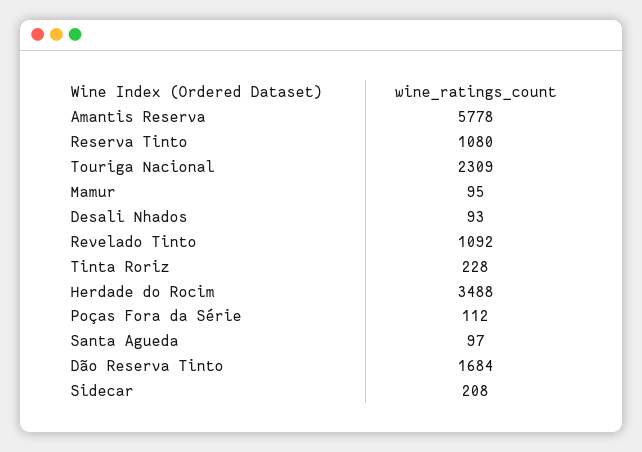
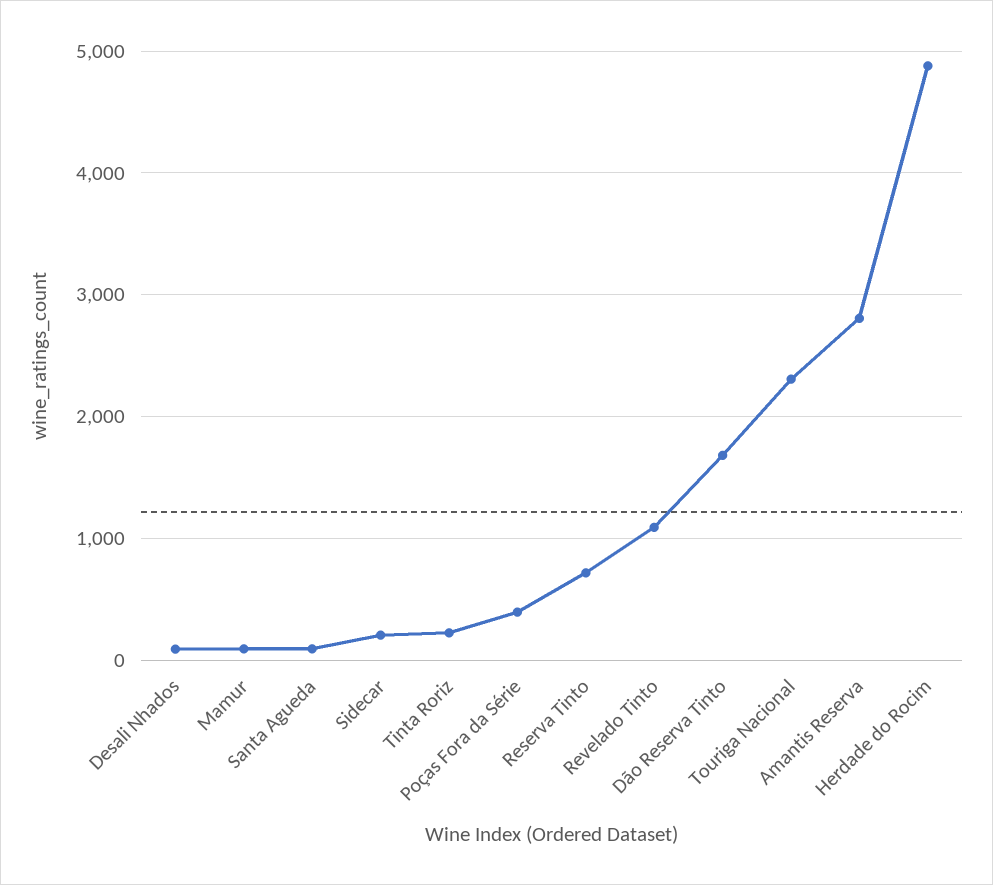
Amantis Reserva: 5778 -> 2800
Reserva Tinto: 1080 -> 700
Herdade do Rocim: 3488 -> 4900
Poças Fora da Série: 112 -> 400

